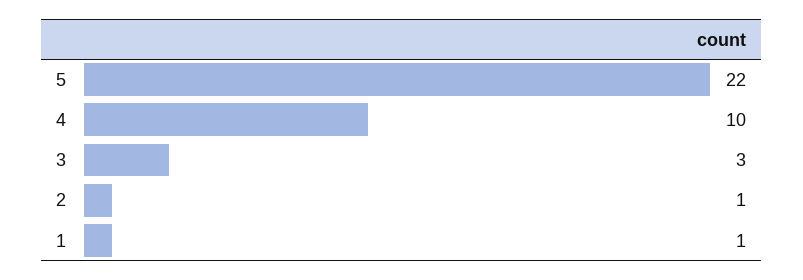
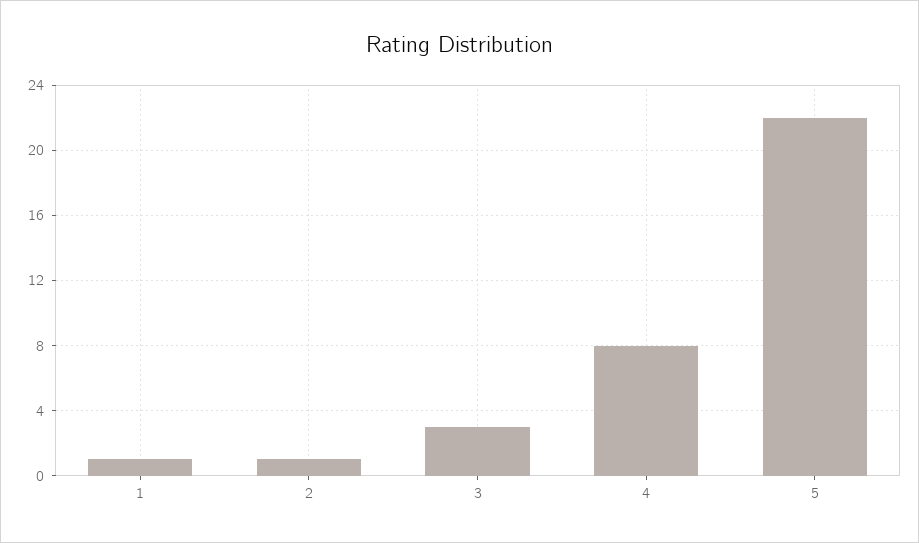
4: 10 -> 8

